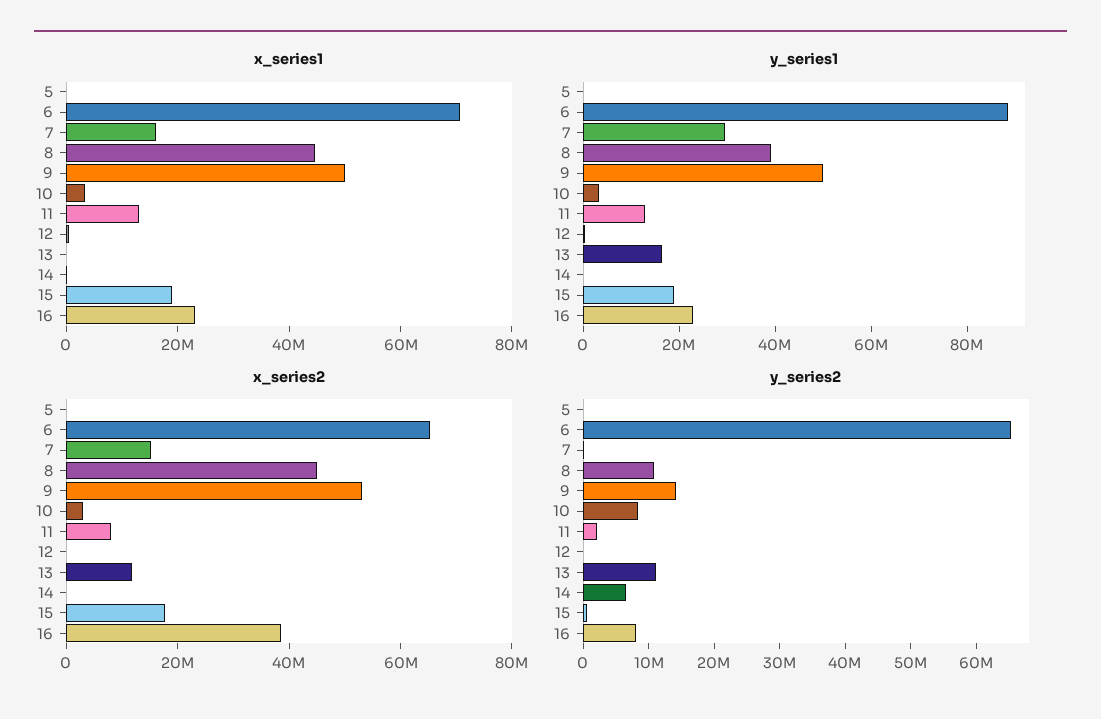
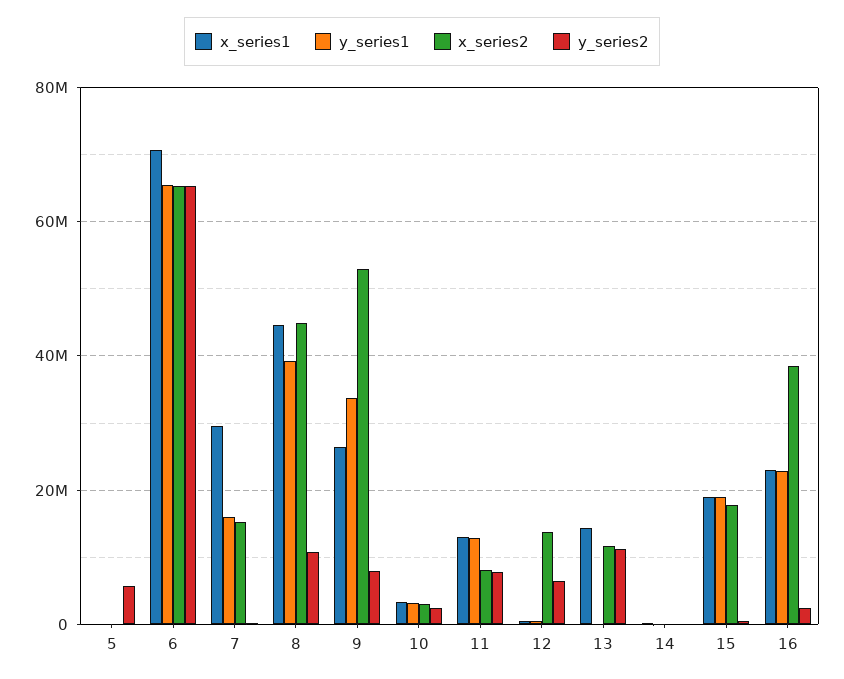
x_series1, 7: 15000000 -> 30000000
x_series1, 9: 50000000 -> 26000000
x_series1, 13: 0 -> 14000000
y_series1, 6: 90000000 -> 66000000
y_series1, 7: 30000000 -> 16000000
y_series1, 9: 50000000 -> 34000000
y_series1, 13: 15000000 -> 0
x_series2, 12: 0 -> 14000000
y_series2, 5: 0 -> 6000000
y_series2, 9: 14000000 -> 8000000
y_series2, 10: 8000000 -> 2000000
y_series2, 11: 2000000 -> 8000000
y_series2, 12: 0 -> 6000000
y_series2, 14: 6000000 -> 0
y_series2, 16: 8000000 -> 2000000

